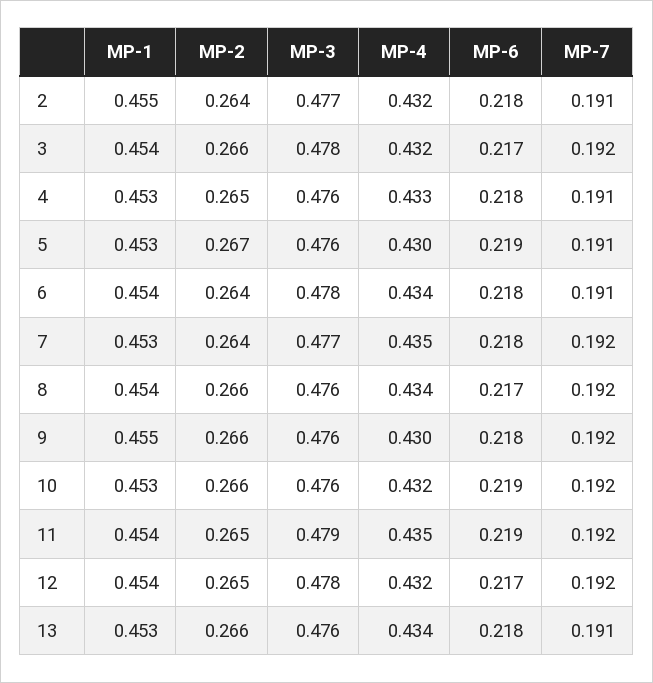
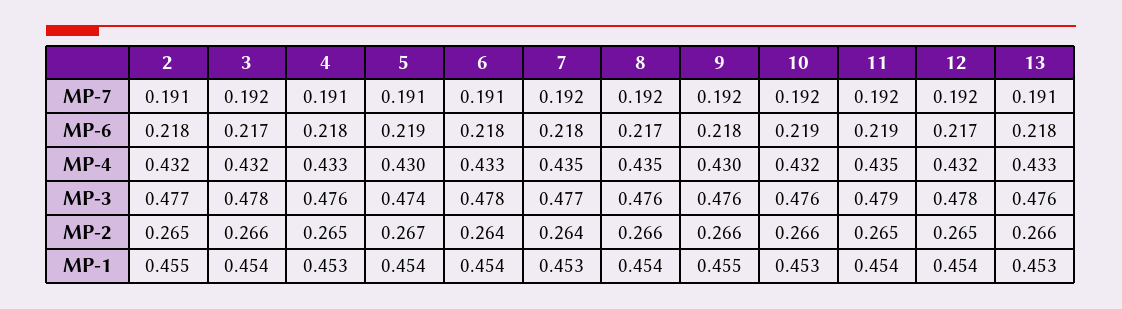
MP-2, 2: 0.264 -> 0.265
MP-1, 5: 0.453 -> 0.454
MP-3, 5: 0.476 -> 0.474
MP-4, 6: 0.434 -> 0.433
MP-4, 8: 0.434 -> 0.435
MP-4, 13: 0.434 -> 0.433

